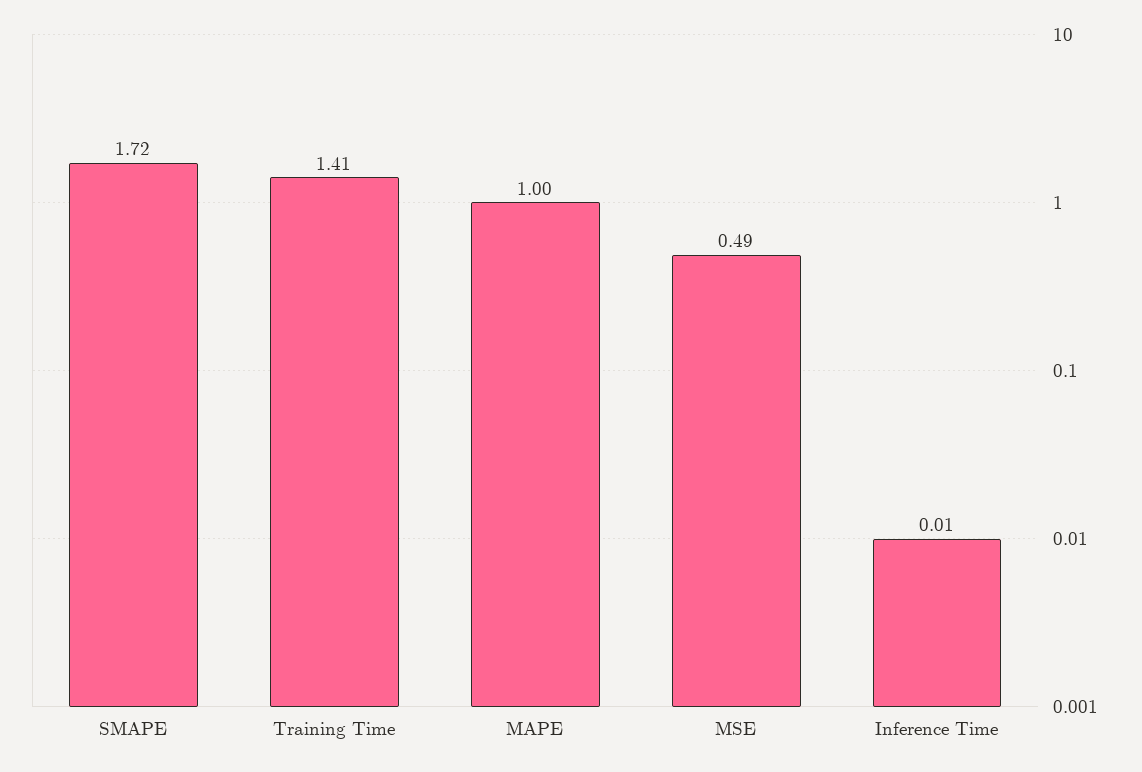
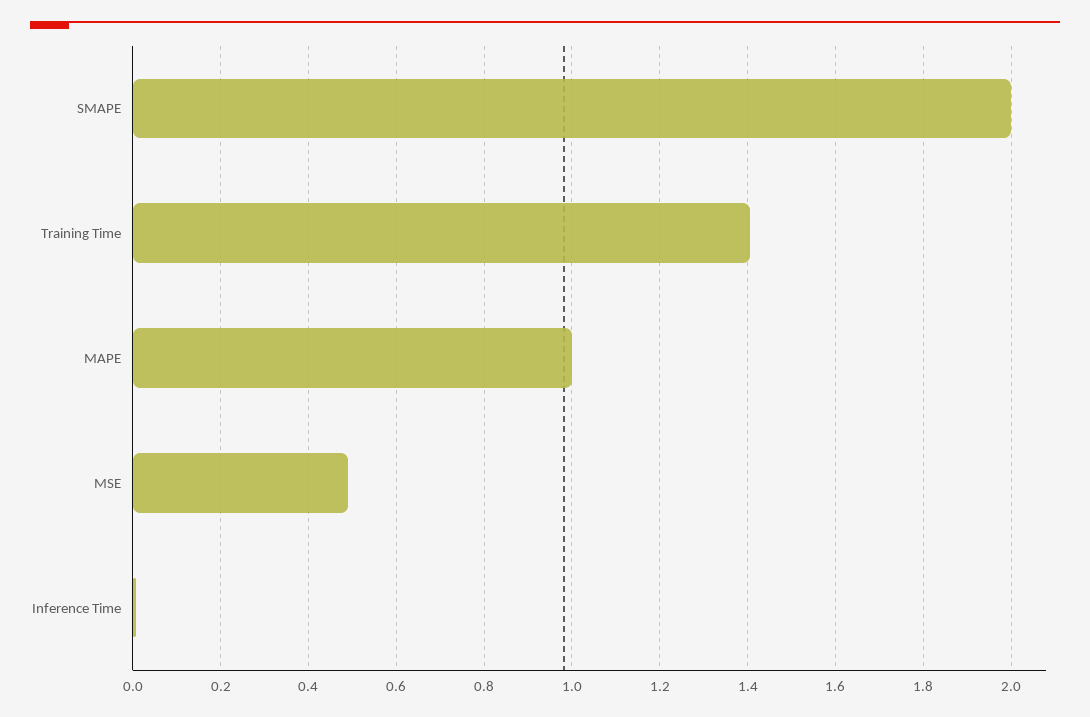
SMAPE: 1.72 -> 2

